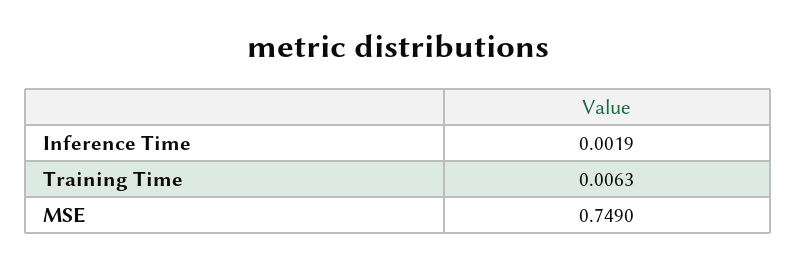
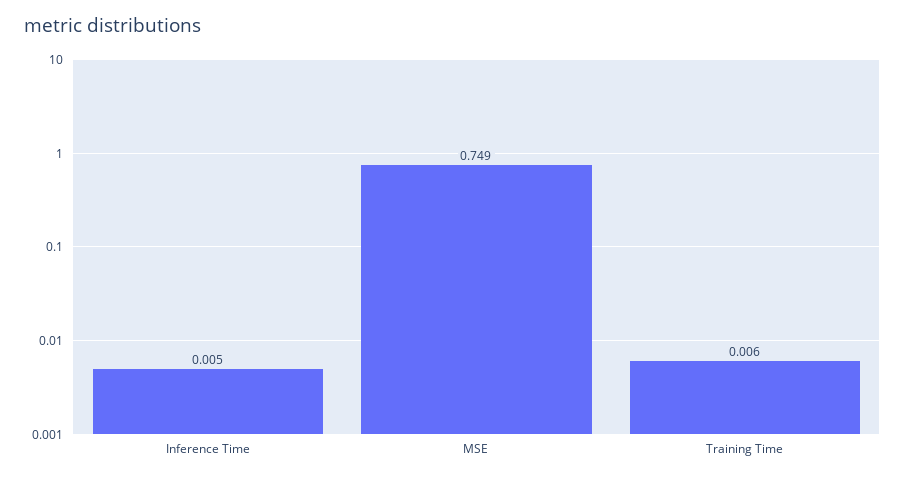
Inference Time: 0.0019 -> 0.005

